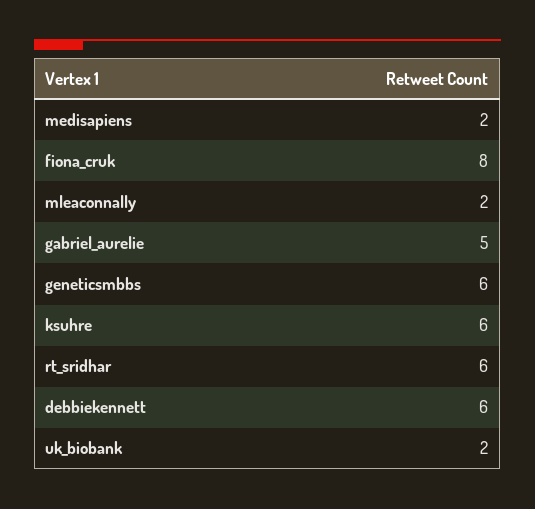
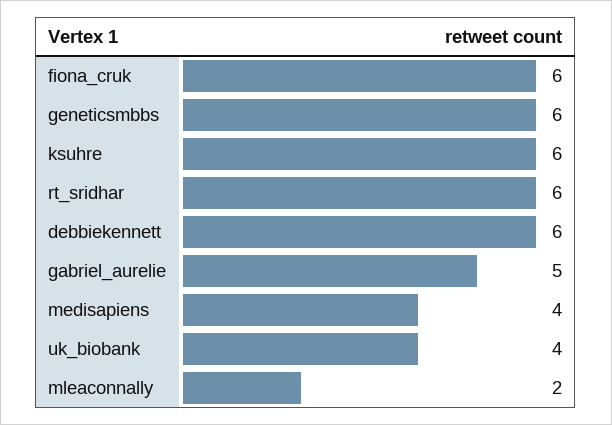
medisapiens: 2 -> 4
fiona_cruk: 8 -> 6
uk_biobank: 2 -> 4

